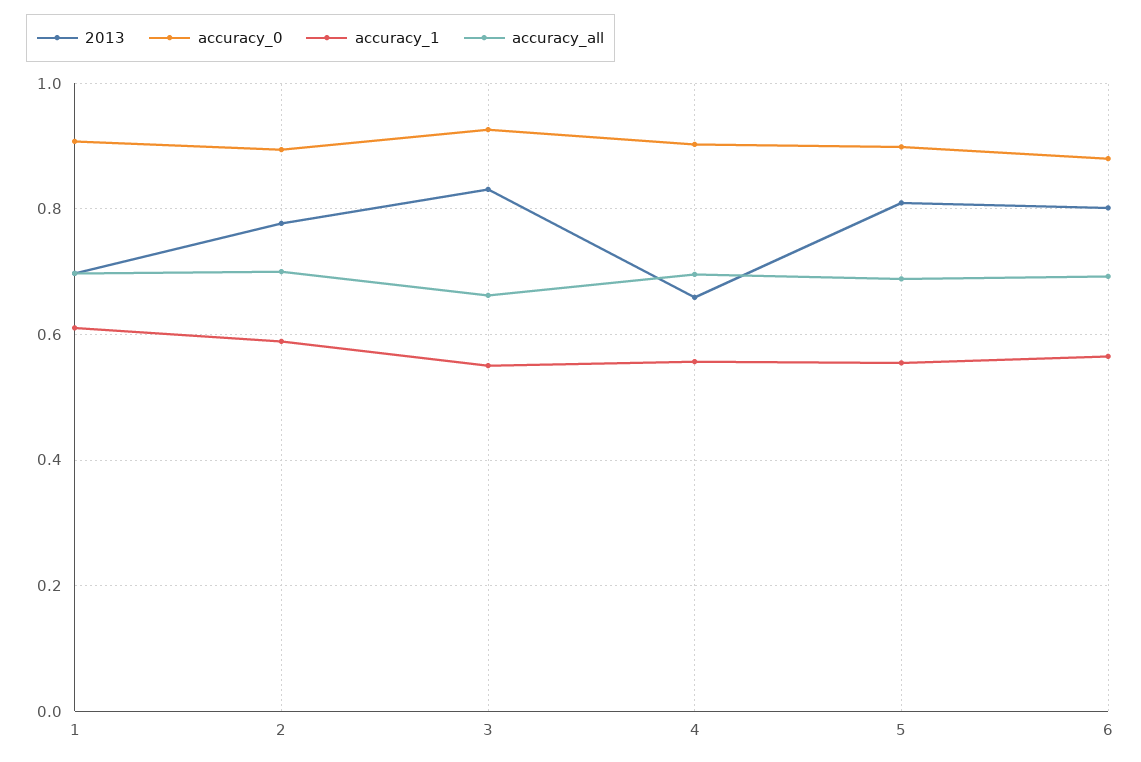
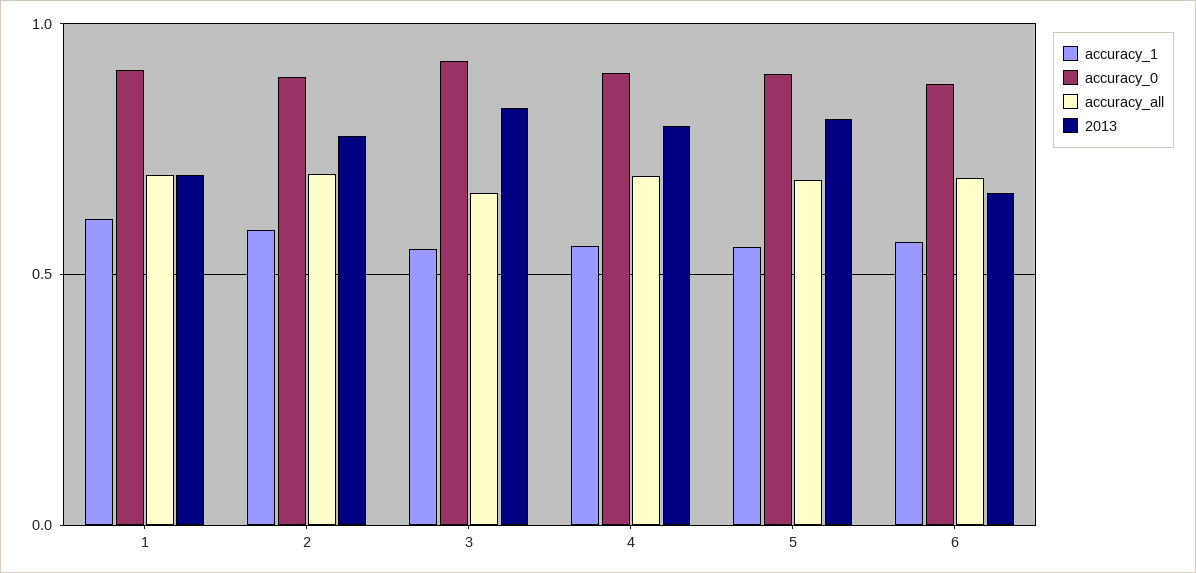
2013, 4: 0.66 -> 0.8
2013, 6: 0.8 -> 0.65

